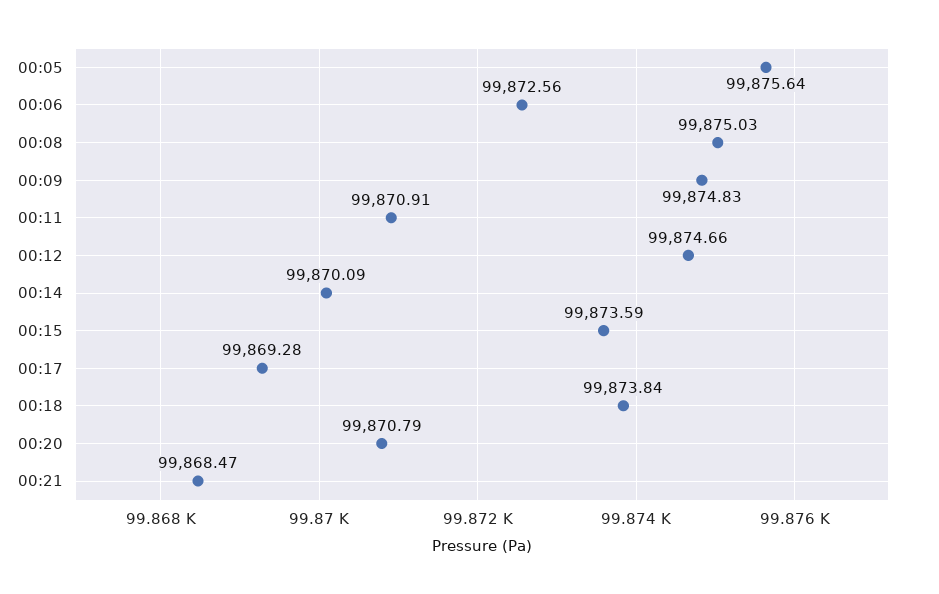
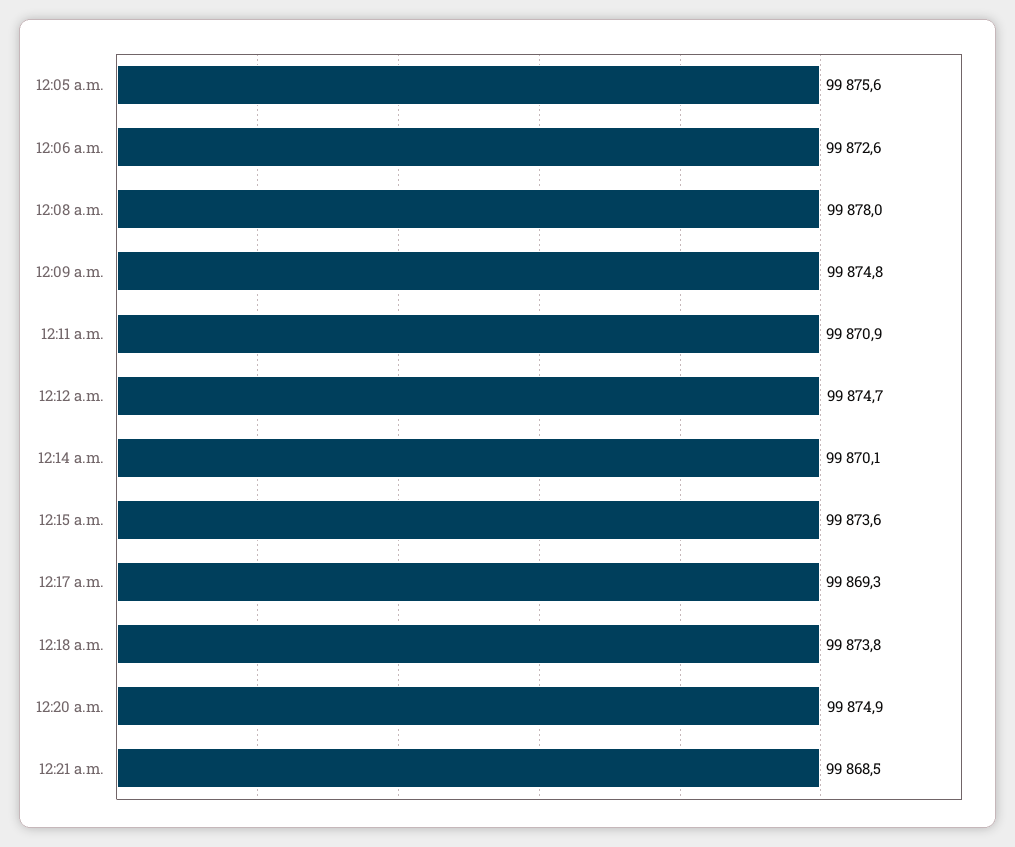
00:08: 99875.03 -> 99878
00:20: 99870.79 -> 99874.9

